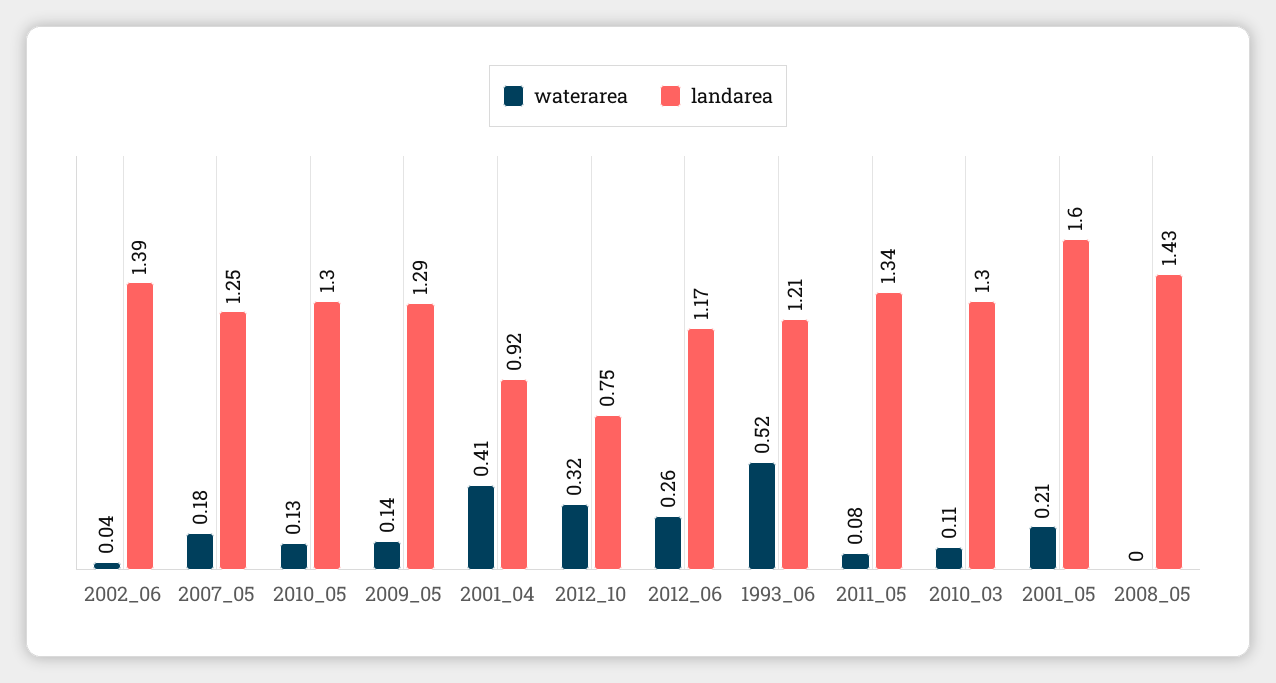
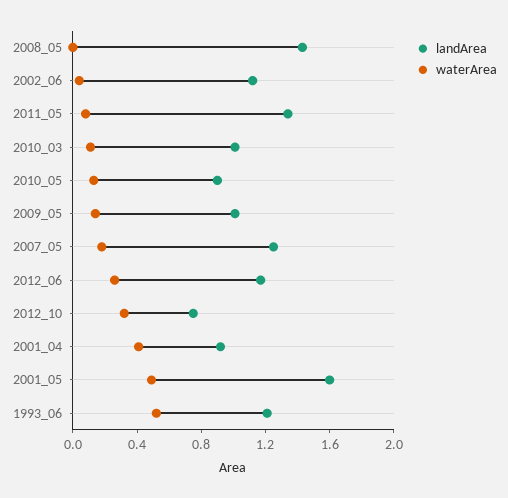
landarea, 2002_06: 1.39 -> 1.1
landarea, 2010_05: 1.3 -> 0.9
landarea, 2009_05: 1.29 -> 1
landarea, 2010_03: 1.3 -> 1
waterarea, 2001_05: 0.21 -> 0.5

